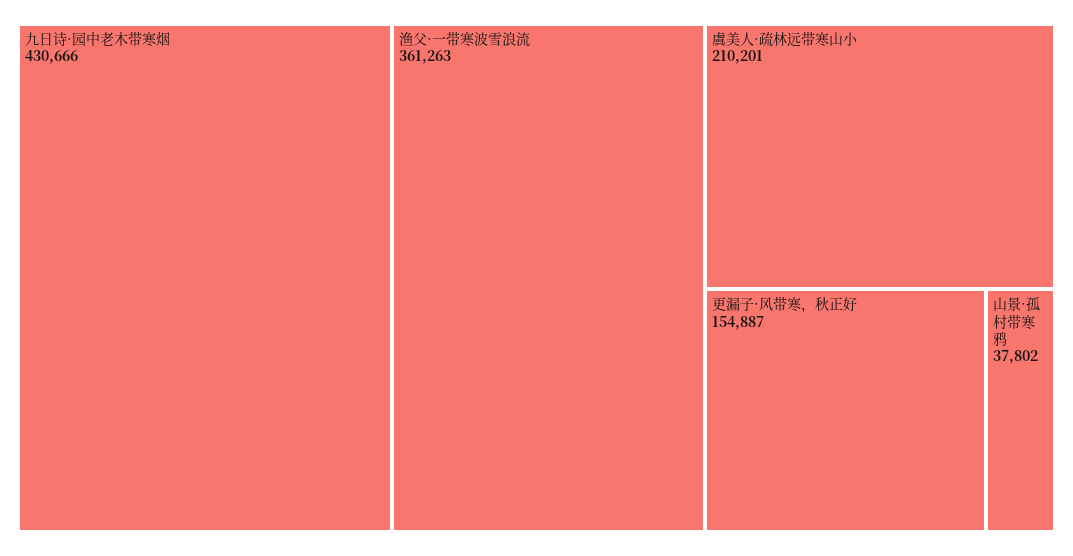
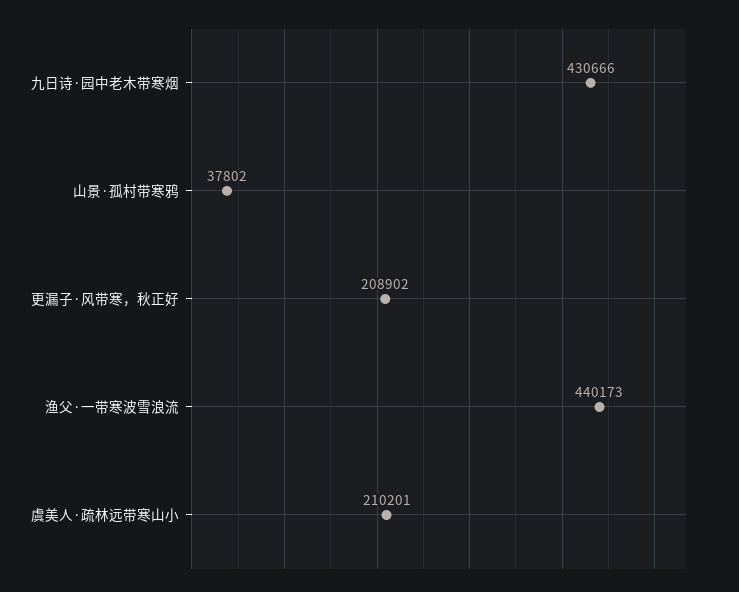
渔父·一带寒波雪浪流: 361263 -> 440173
更漏子·风带寒，秋正好: 154887 -> 208902

